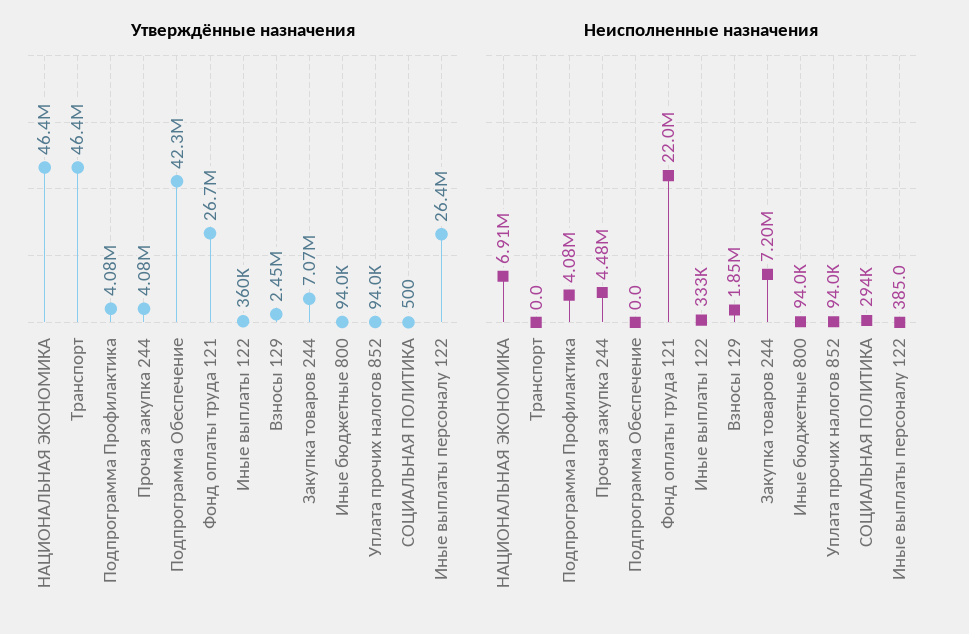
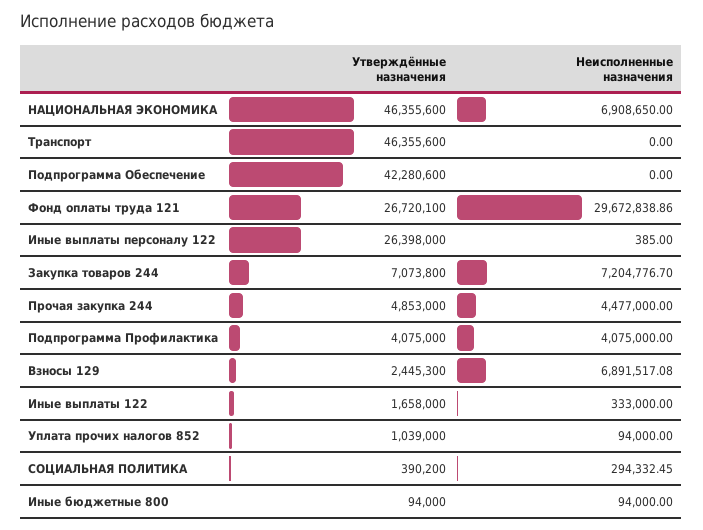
Утверждённые назначения, Прочая закупка 244: 4080000 -> 4853000
Утверждённые назначения, Иные выплаты 122: 360000 -> 1658000
Утверждённые назначения, Уплата прочих налогов 852: 94000 -> 1039000
Утверждённые назначения, СОЦИАЛЬНАЯ ПОЛИТИКА: 500 -> 390200
Неисполненные назначения, Фонд оплаты труда 121: 22000000 -> 29672838.86
Неисполненные назначения, Взносы 129: 1850000 -> 6891517.08

